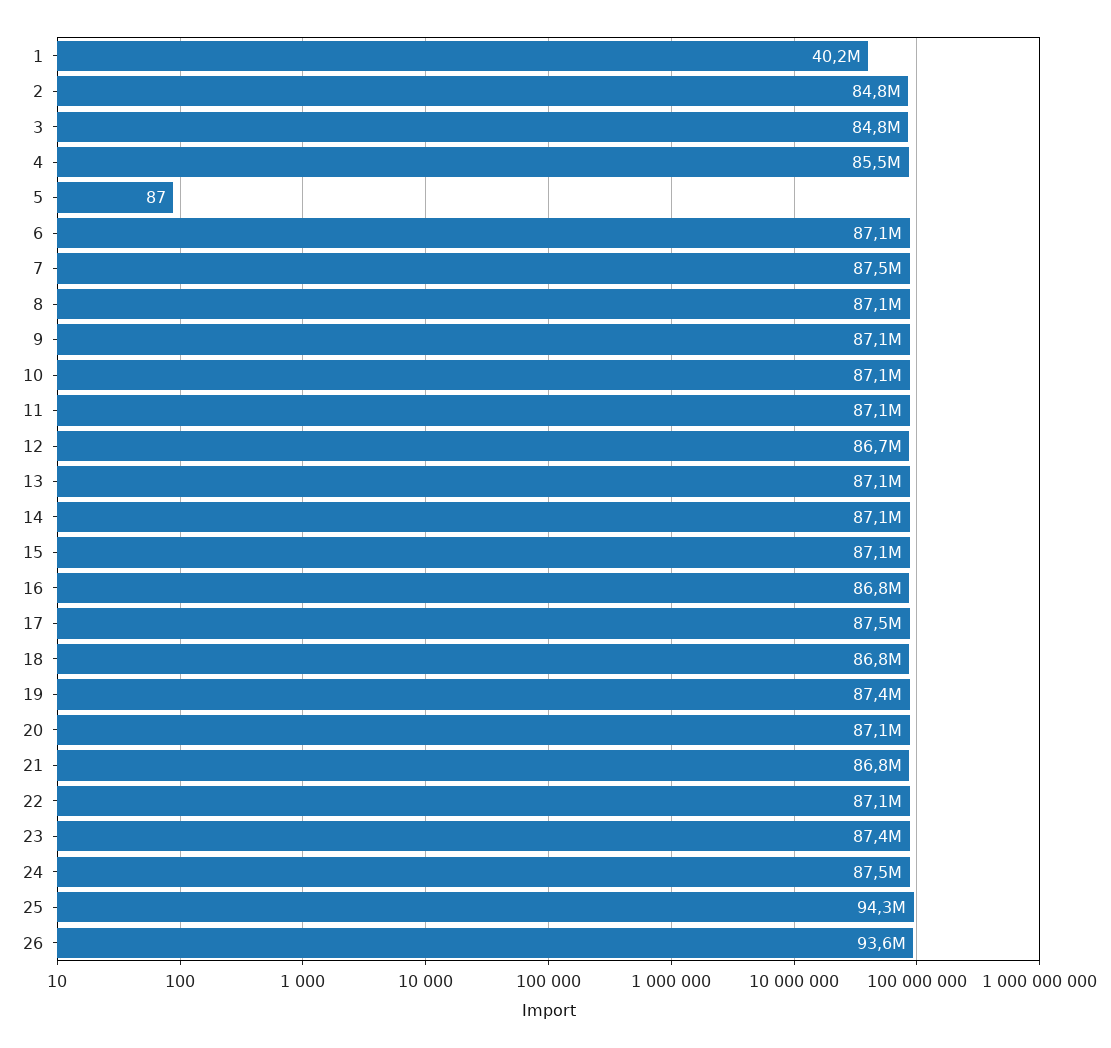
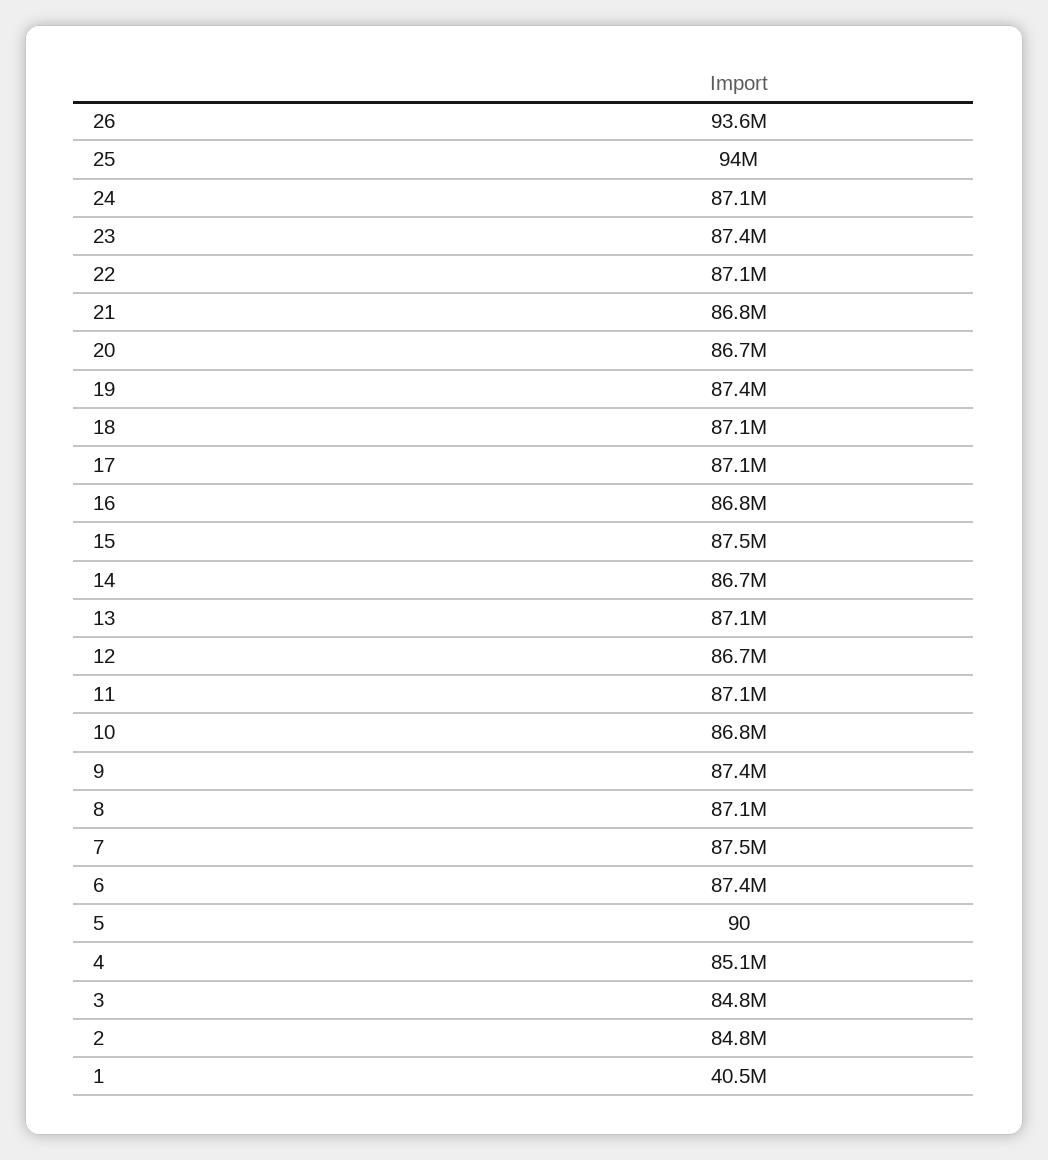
1: 40200000 -> 40500000
4: 85500000 -> 85100000
5: 87 -> 90
6: 87100000 -> 87400000
9: 87100000 -> 87400000
10: 87100000 -> 86800000
14: 87100000 -> 86700000
15: 87100000 -> 87500000
17: 87500000 -> 87100000
18: 86800000 -> 87100000
20: 87100000 -> 86700000
24: 87500000 -> 87100000
25: 94300000 -> 94000000

